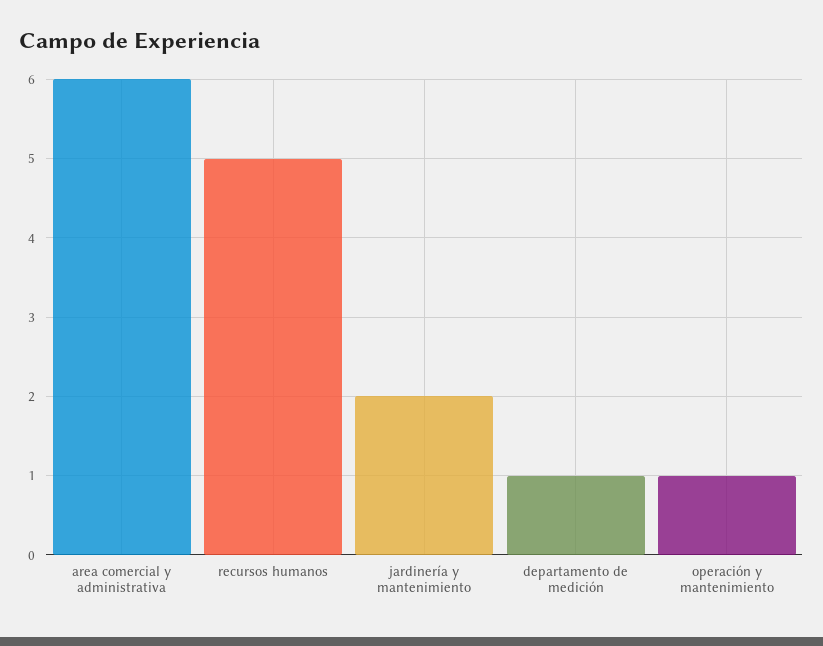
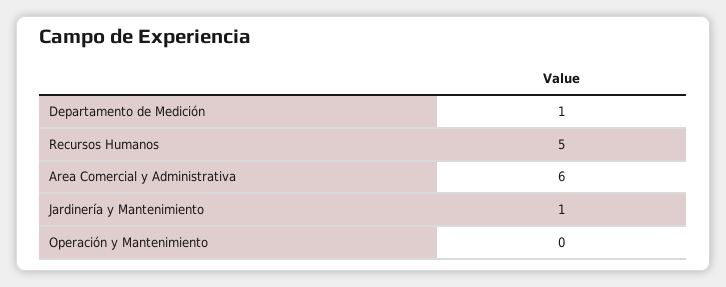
jardinería y mantenimiento: 2 -> 1
operación y mantenimiento: 1 -> 0

